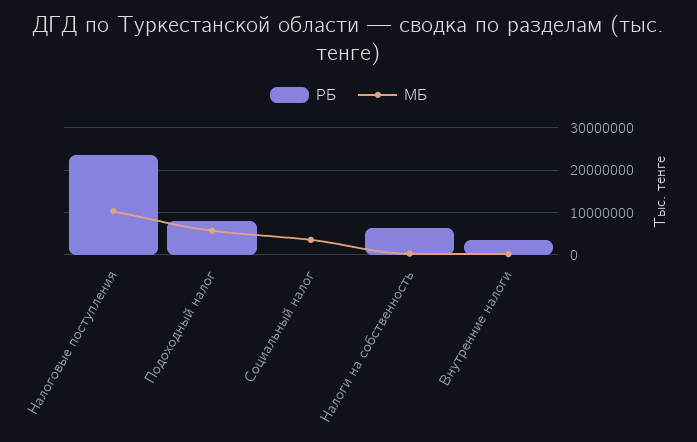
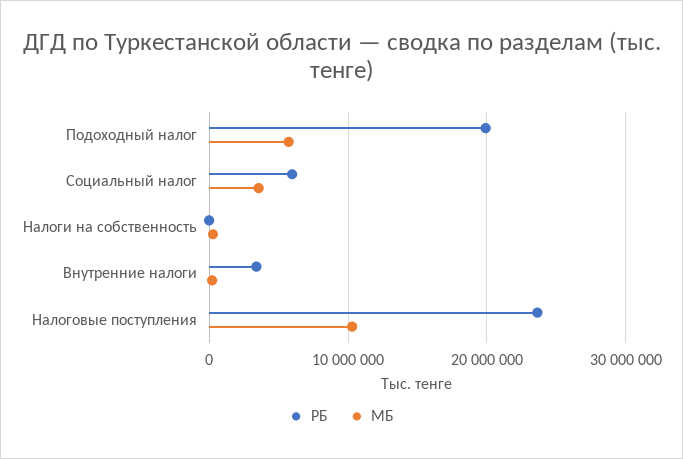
РБ, Подоходный налог: 8000000 -> 20000000
РБ, Социальный налог: 0 -> 6000000
РБ, Налоги на собственность: 6000000 -> 0

